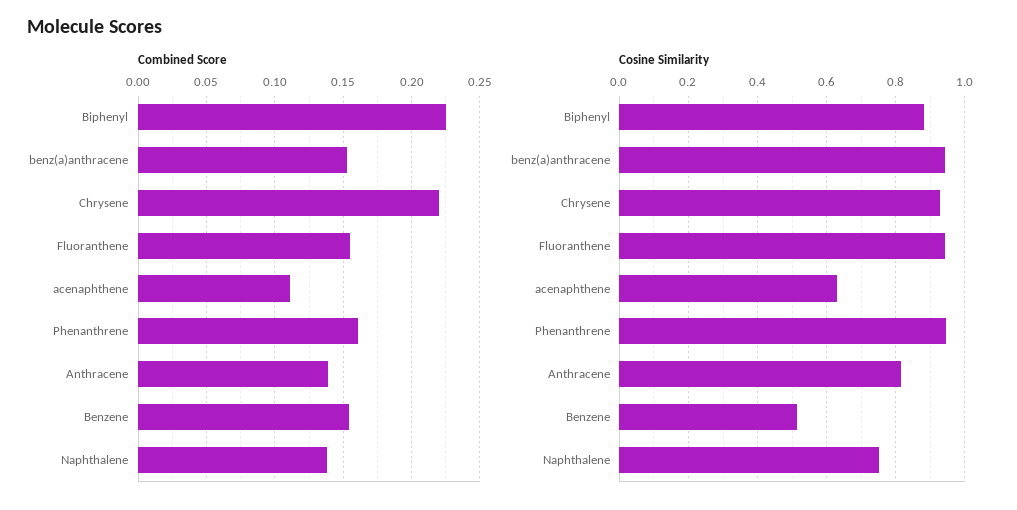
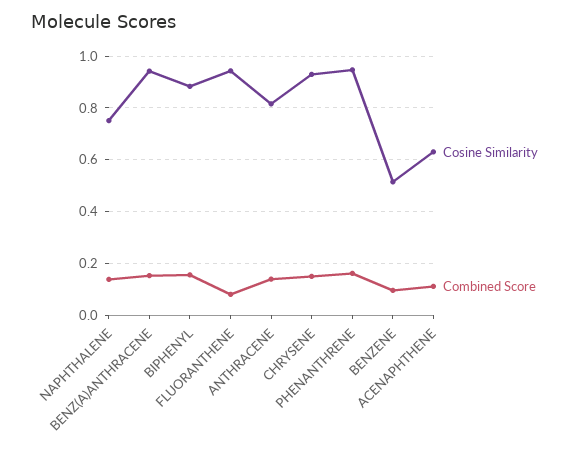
Combined Score, Biphenyl: 0.225 -> 0.15
Combined Score, Chrysene: 0.22 -> 0.15
Combined Score, Fluoranthene: 0.155 -> 0.075
Combined Score, Benzene: 0.155 -> 0.1

